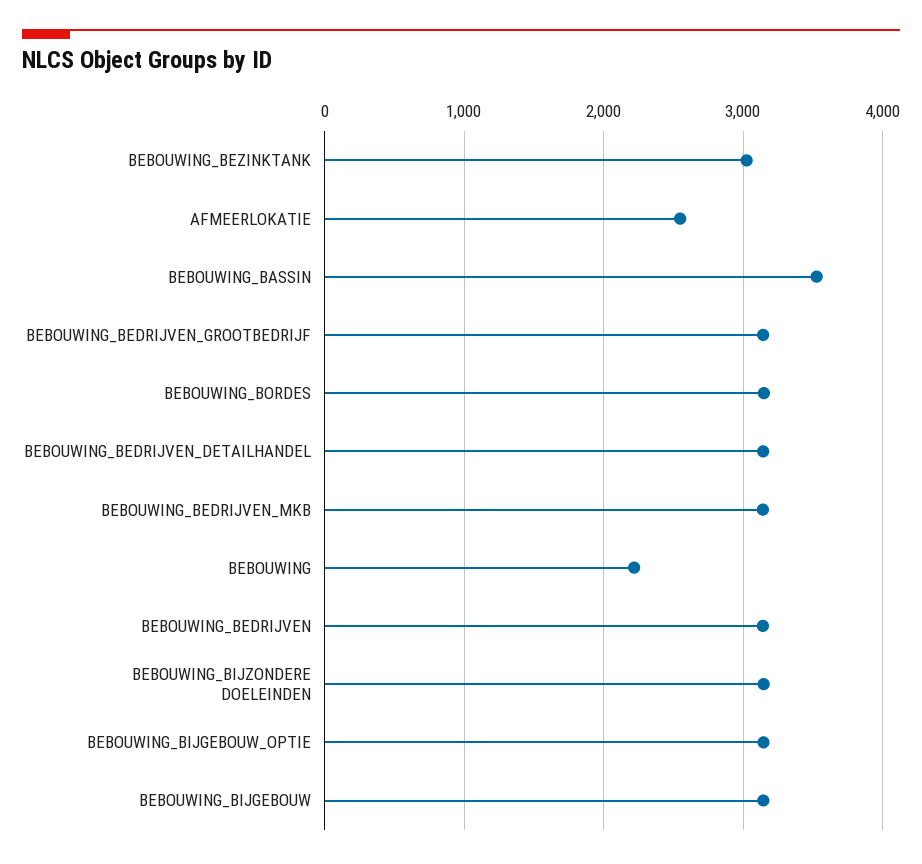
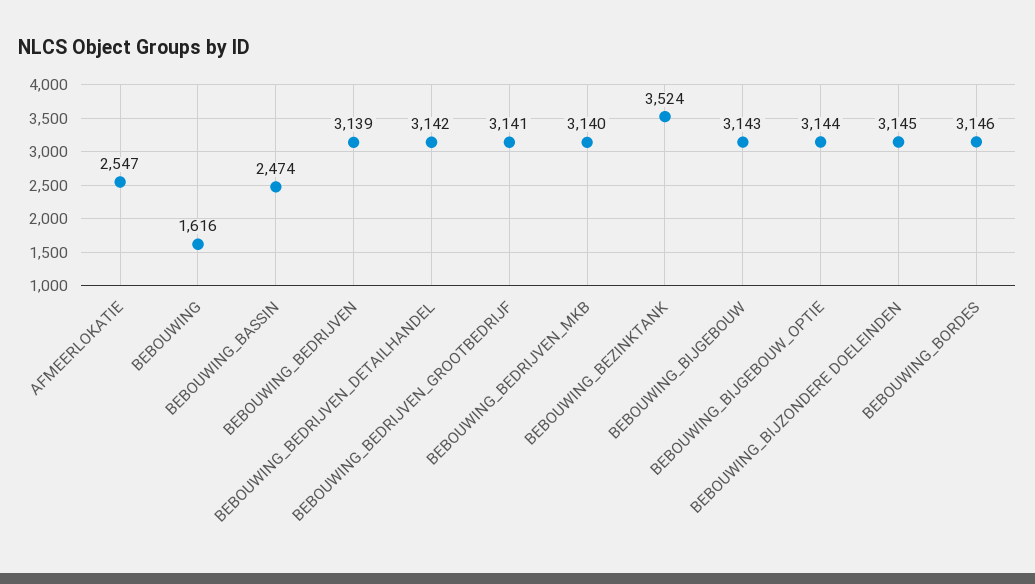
BEBOUWING_BEZINKTANK: 3000 -> 3524
BEBOUWING_BASSIN: 3500 -> 2474
BEBOUWING: 2200 -> 1616

